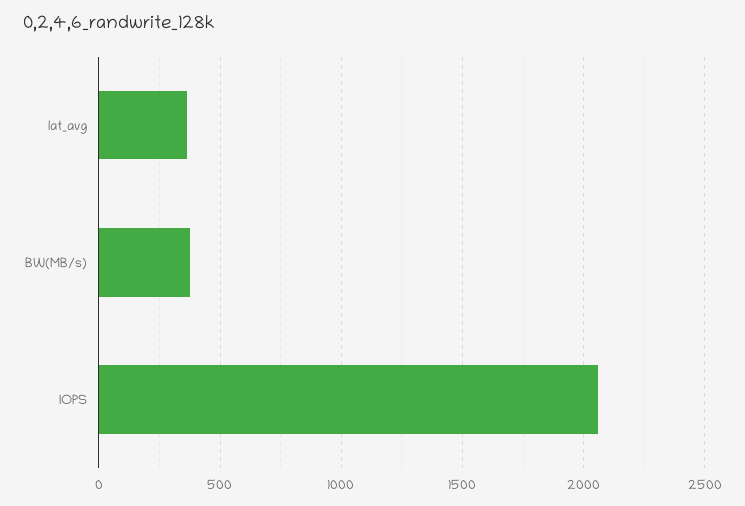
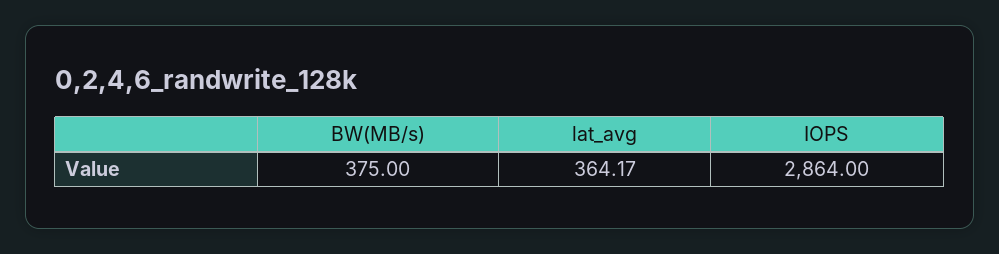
IOPS: 2050 -> 2864

